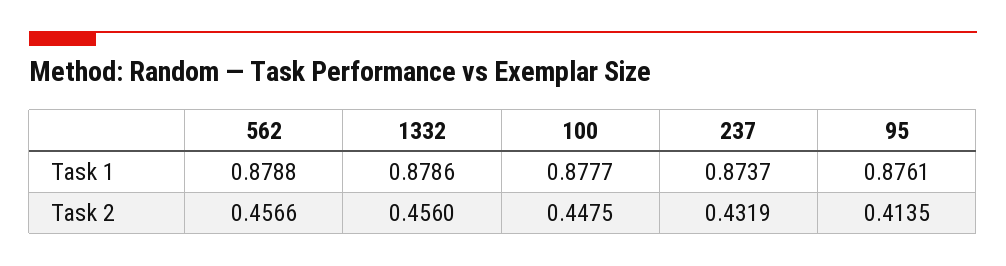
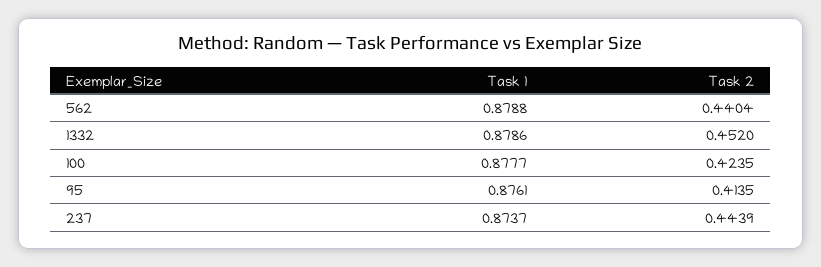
562, Task 2: 0.4566 -> 0.4404
1332, Task 2: 0.456 -> 0.452
100, Task 2: 0.4475 -> 0.4235
237, Task 2: 0.4319 -> 0.4439

